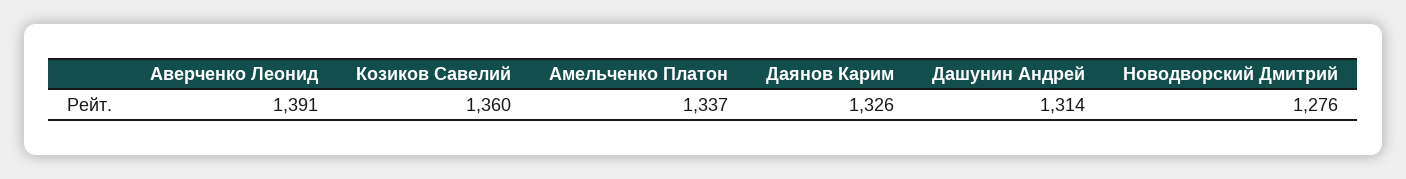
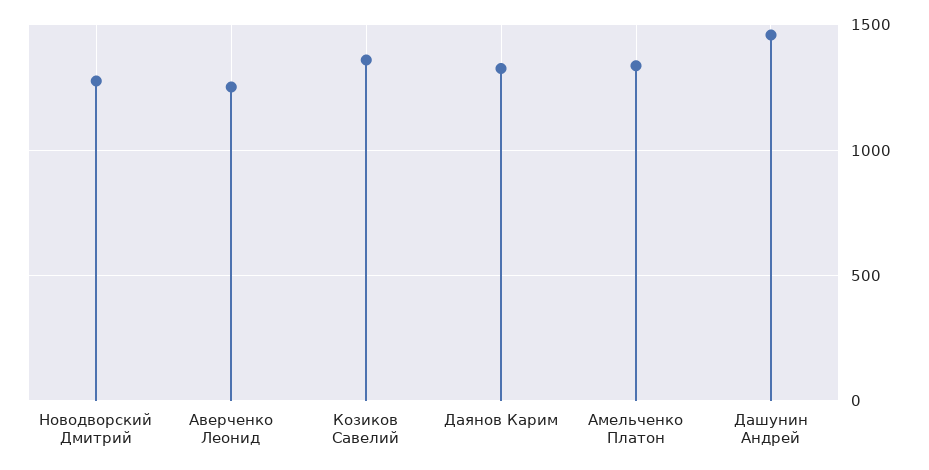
Аверченко Леонид: 1391 -> 1250
Дашунин Андрей: 1314 -> 1450

